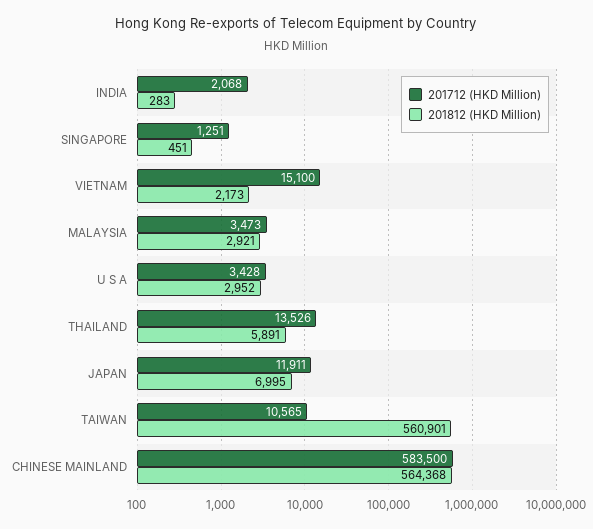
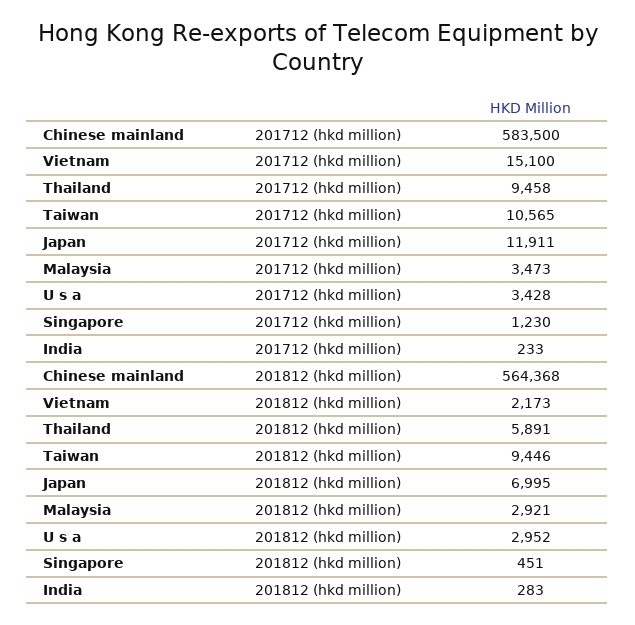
201712 (HKD Million), INDIA: 2068 -> 233
201712 (HKD Million), SINGAPORE: 1251 -> 1230
201712 (HKD Million), THAILAND: 13526 -> 9458
201812 (HKD Million), TAIWAN: 560901 -> 9446

